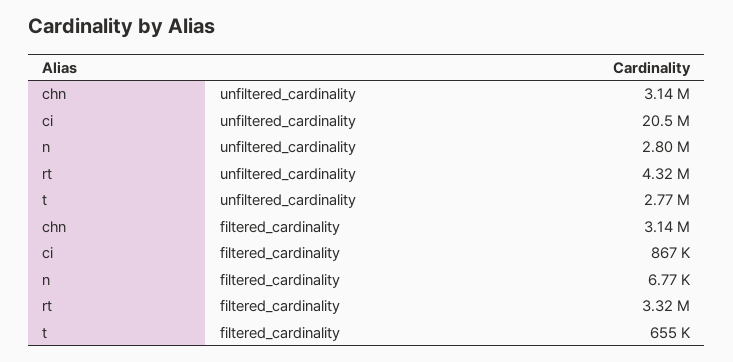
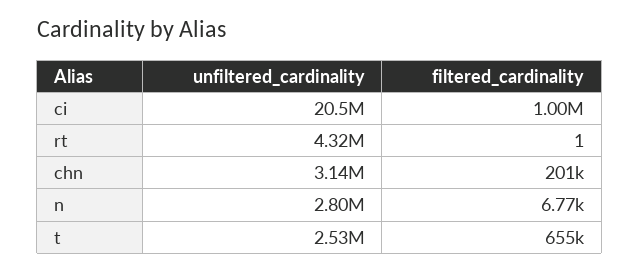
t, unfiltered_cardinality: 2770000 -> 2530000
chn, filtered_cardinality: 3140000 -> 201000
ci, filtered_cardinality: 867000 -> 1000000
rt, filtered_cardinality: 3320000 -> 1

